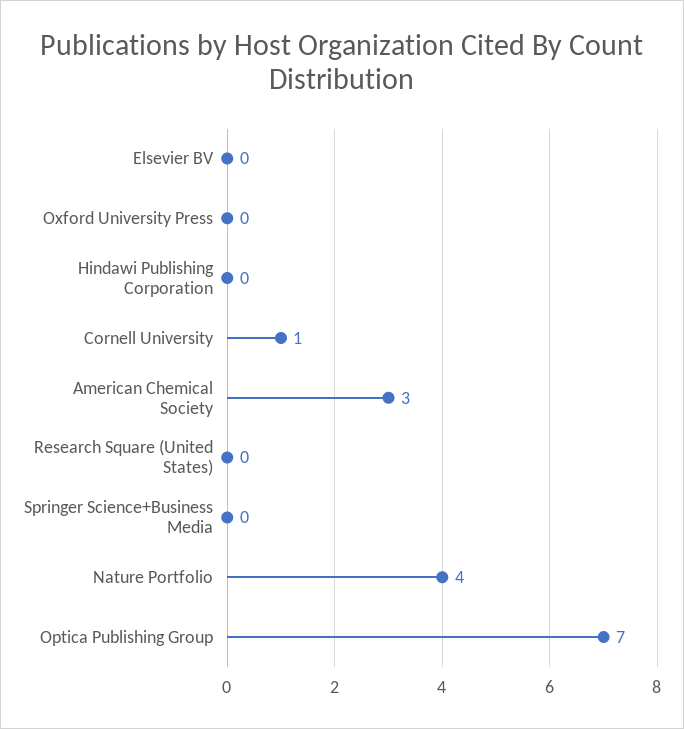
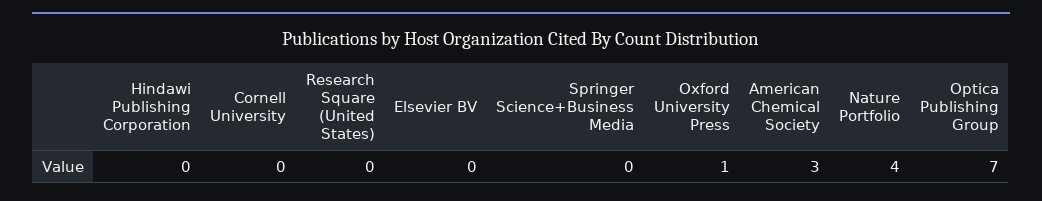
Oxford University Press: 0 -> 1
Cornell University: 1 -> 0

